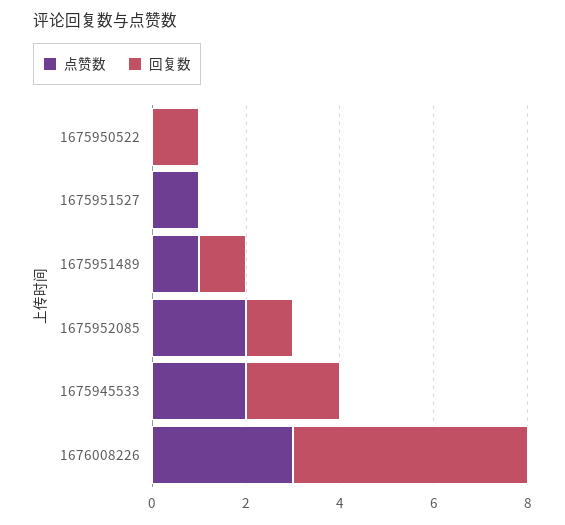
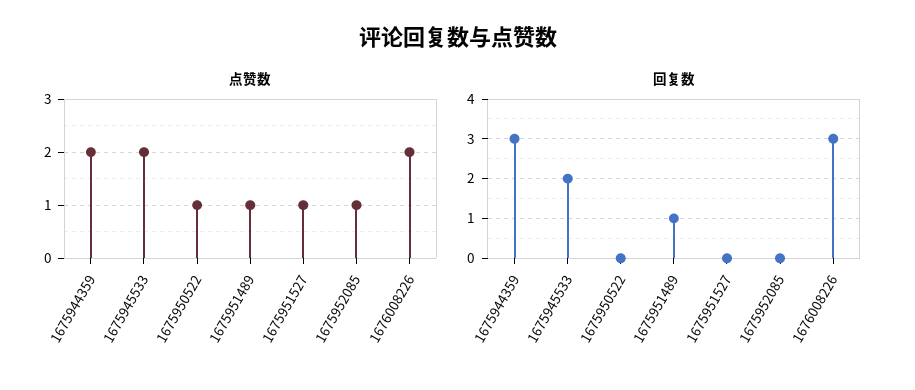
点赞数, 1675950522: 0 -> 1
回复数, 1675950522: 1 -> 0
点赞数, 1675952085: 2 -> 1
回复数, 1675952085: 1 -> 0
点赞数, 1676008226: 3 -> 2
回复数, 1676008226: 5 -> 3
点赞数, 1675944359: none -> 2
回复数, 1675944359: none -> 3

